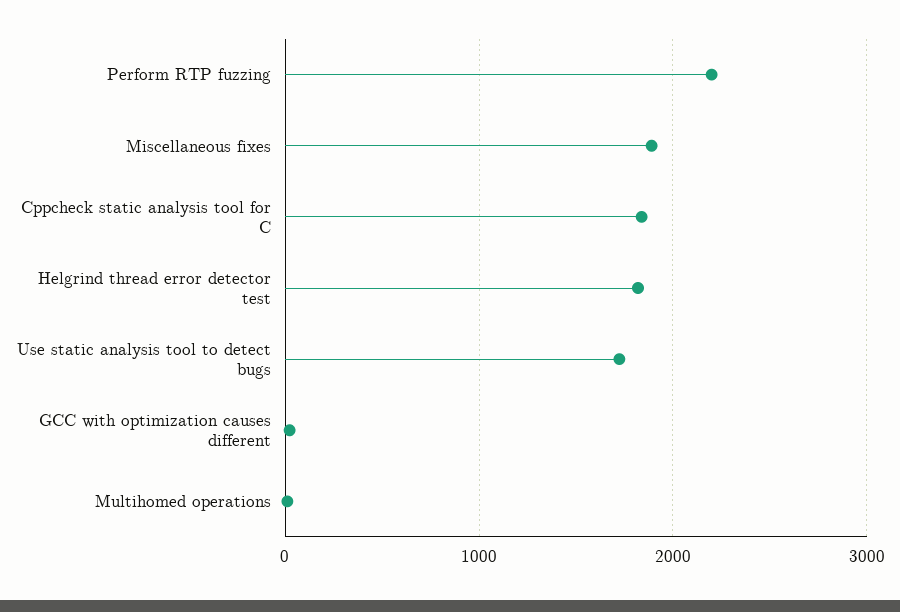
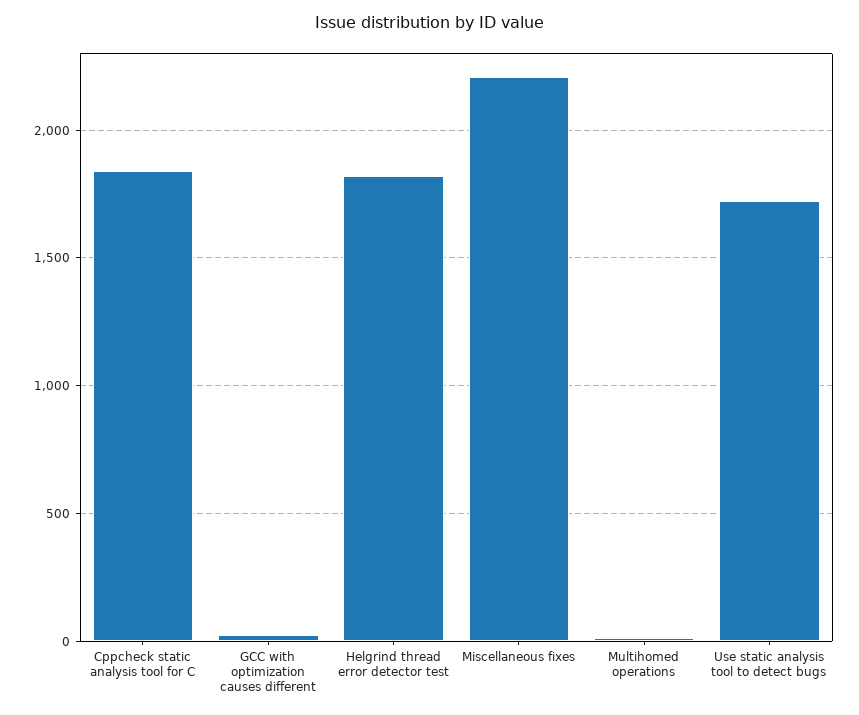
Perform RTP fuzzing: 2200 -> none
Miscellaneous fixes: 1900 -> 2200

